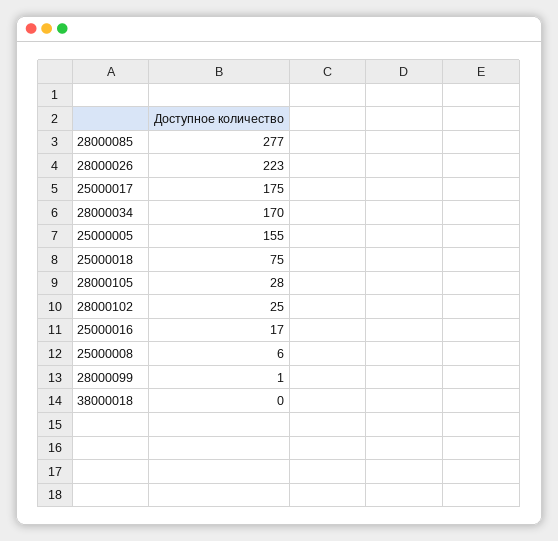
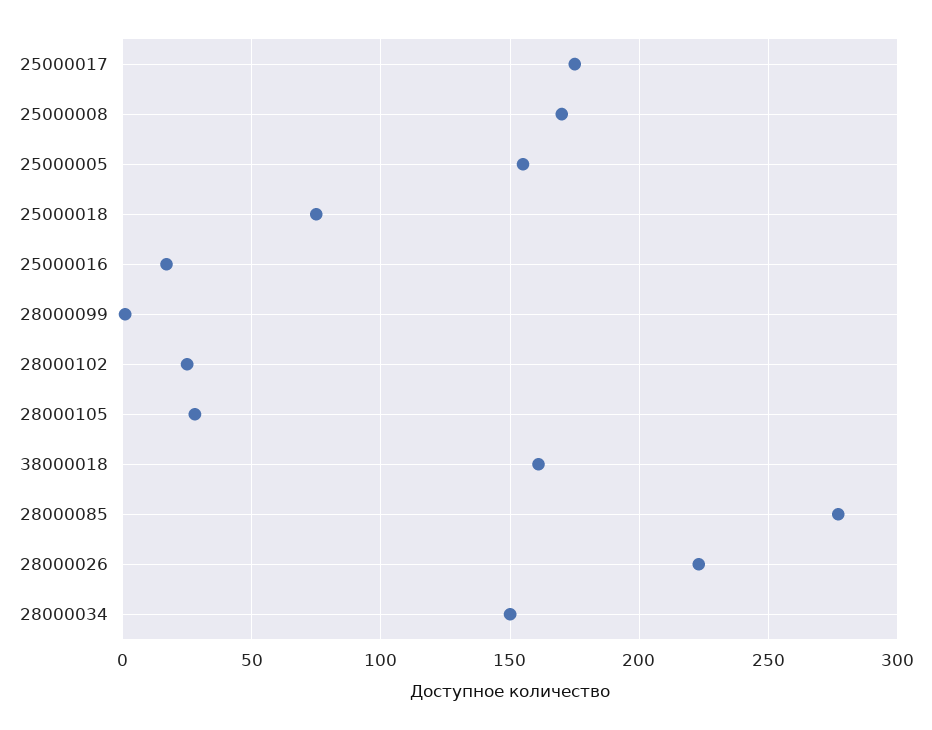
28000034: 170 -> 150
25000008: 6 -> 170
38000018: 0 -> 160

